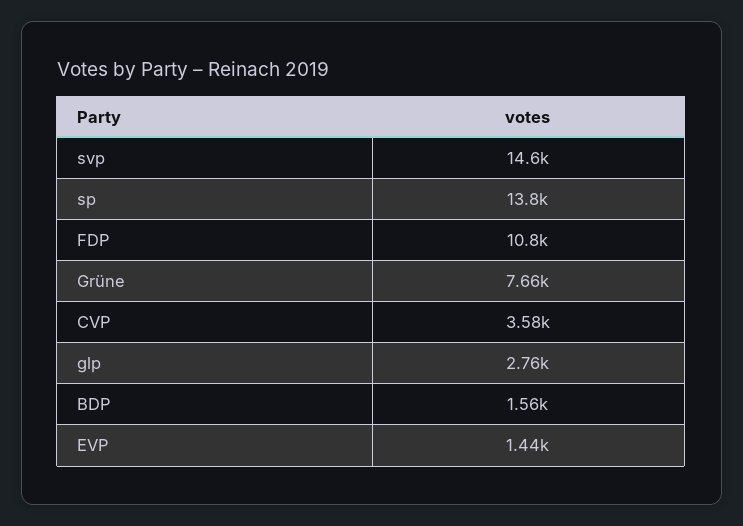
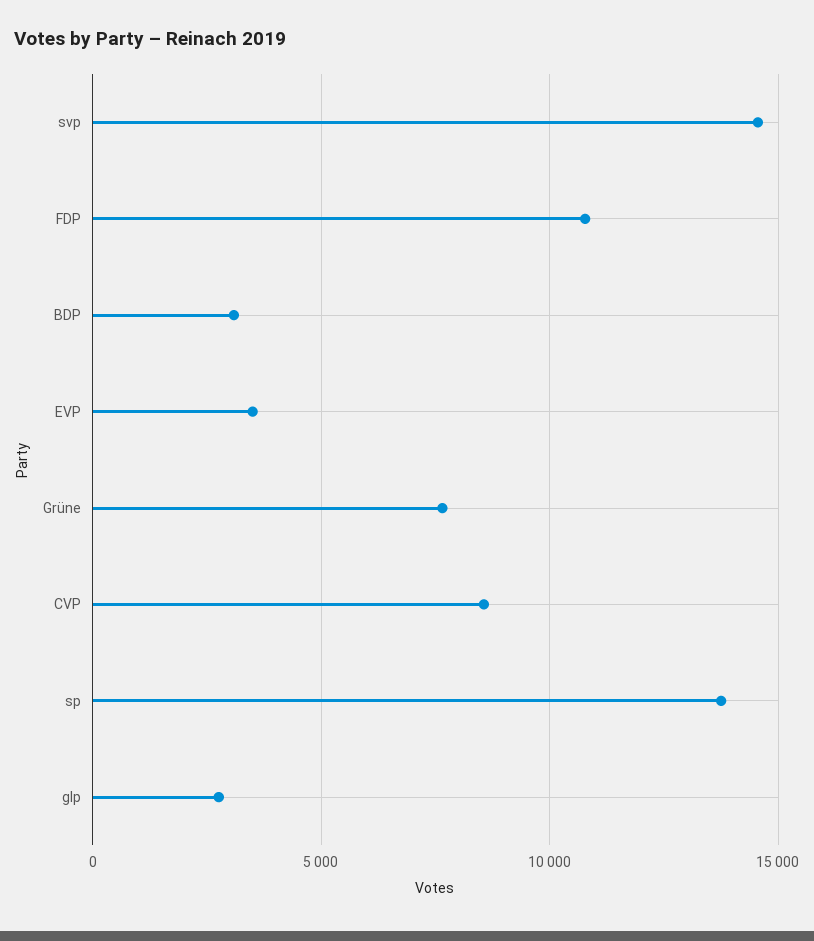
CVP: 3580 -> 8500
BDP: 1560 -> 3000
EVP: 1440 -> 3500

